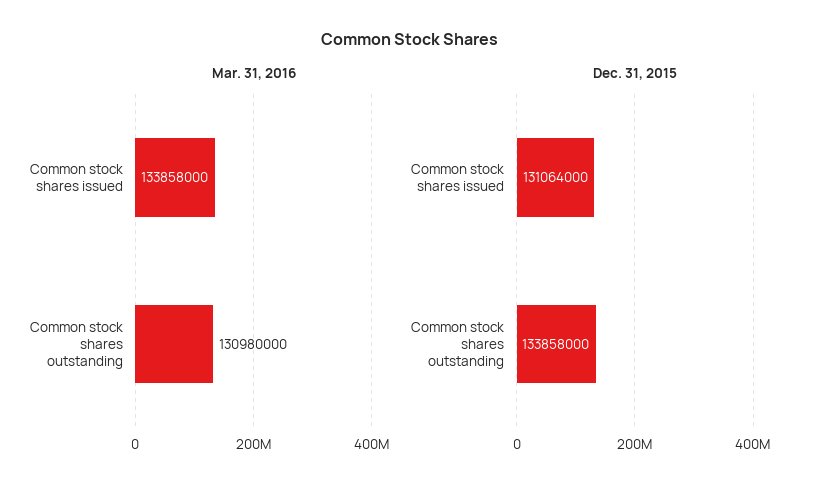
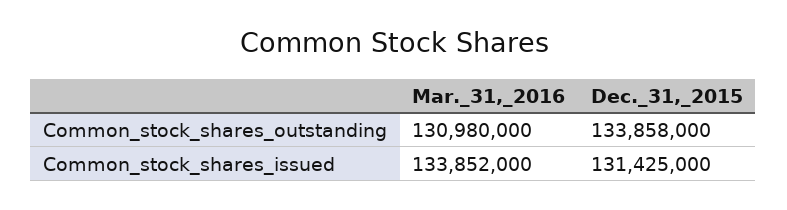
Mar. 31, 2016, Common stock shares issued: 133858000 -> 133852000
Dec. 31, 2015, Common stock shares issued: 131064000 -> 131425000

